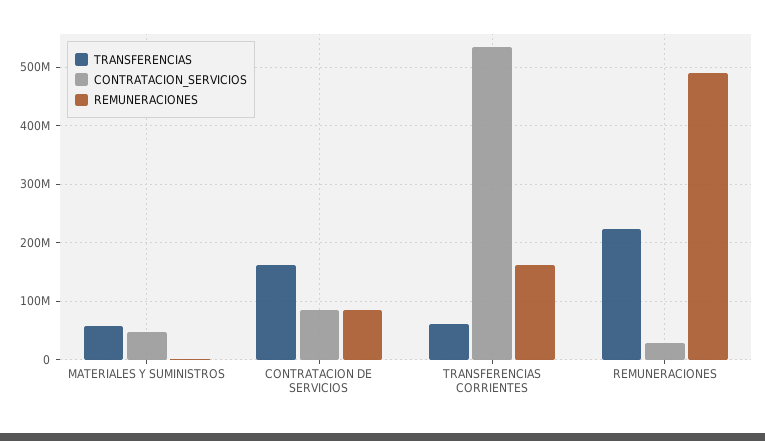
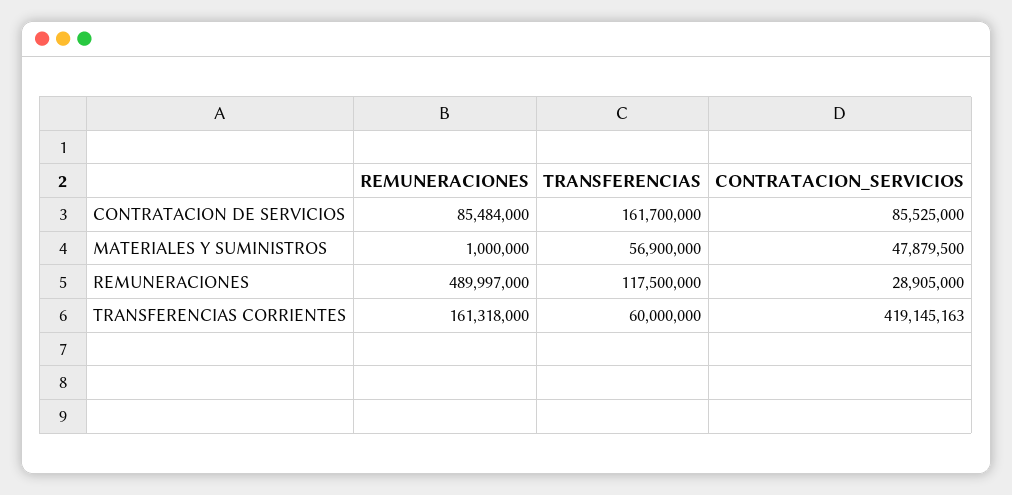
CONTRATACION_SERVICIOS, TRANSFERENCIAS CORRIENTES: 540000000 -> 419145163
TRANSFERENCIAS, REMUNERACIONES: 220000000 -> 117500000

